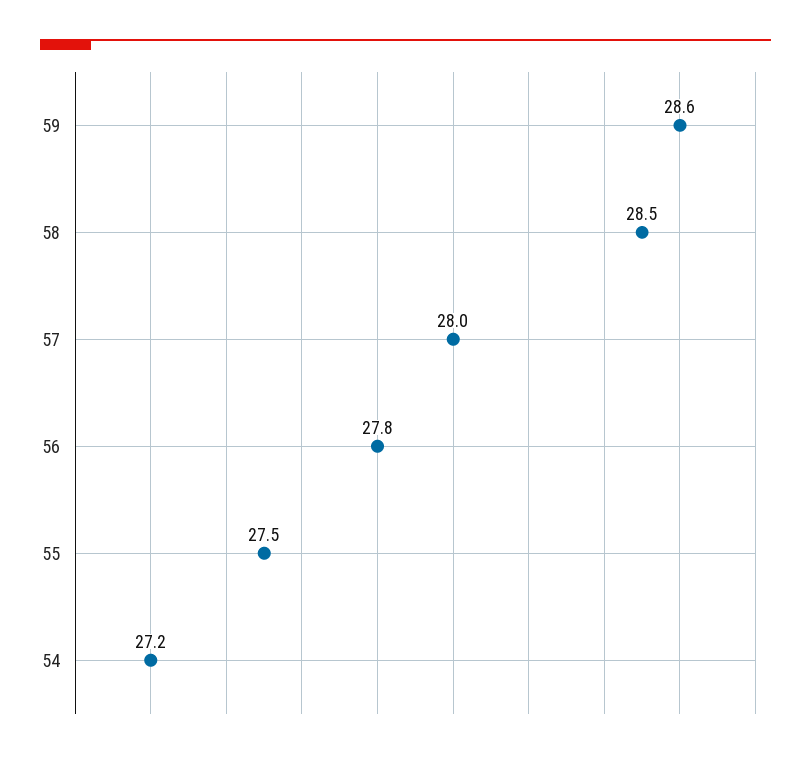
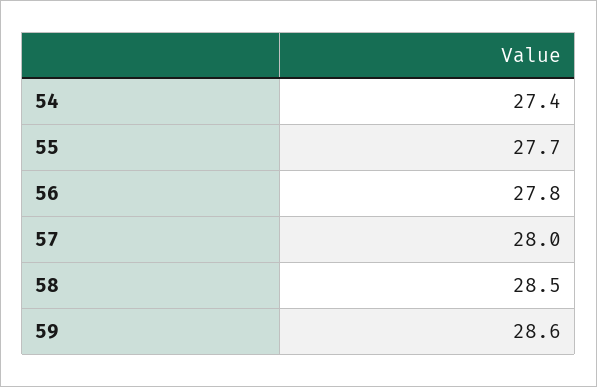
55: 27.5 -> 27.7
54: 27.2 -> 27.4

